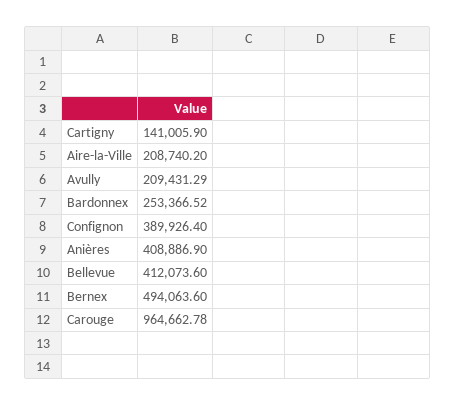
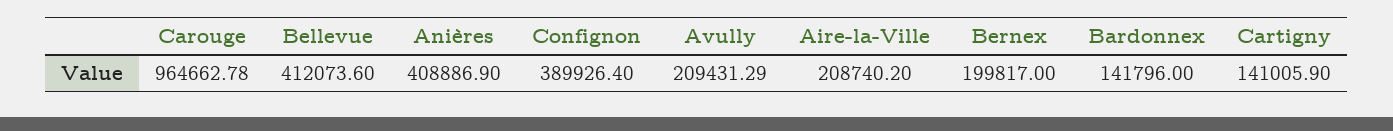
Bardonnex: 253366.52 -> 141796
Bernex: 494063.6 -> 199817

